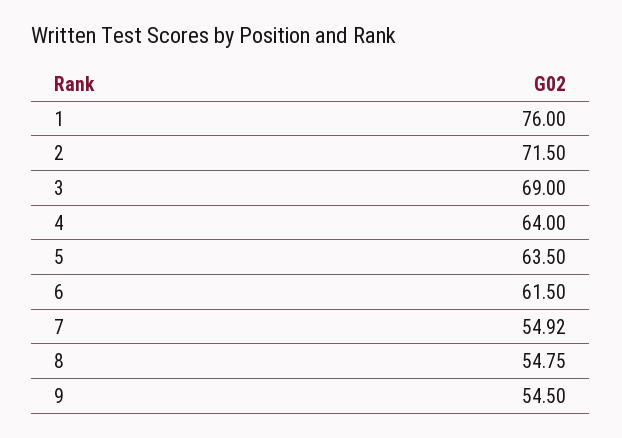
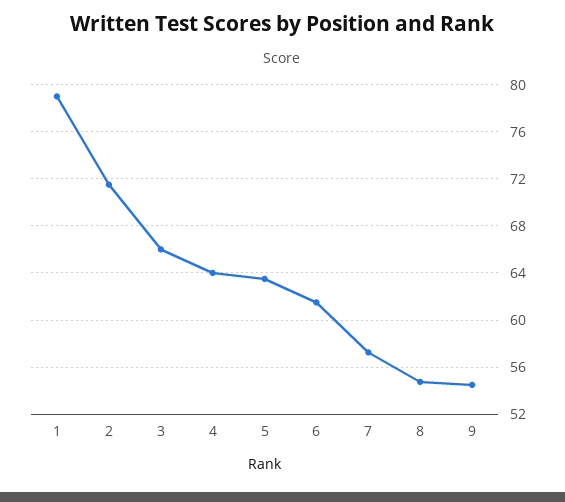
1: 76 -> 79
3: 69 -> 66
7: 54.92 -> 57

